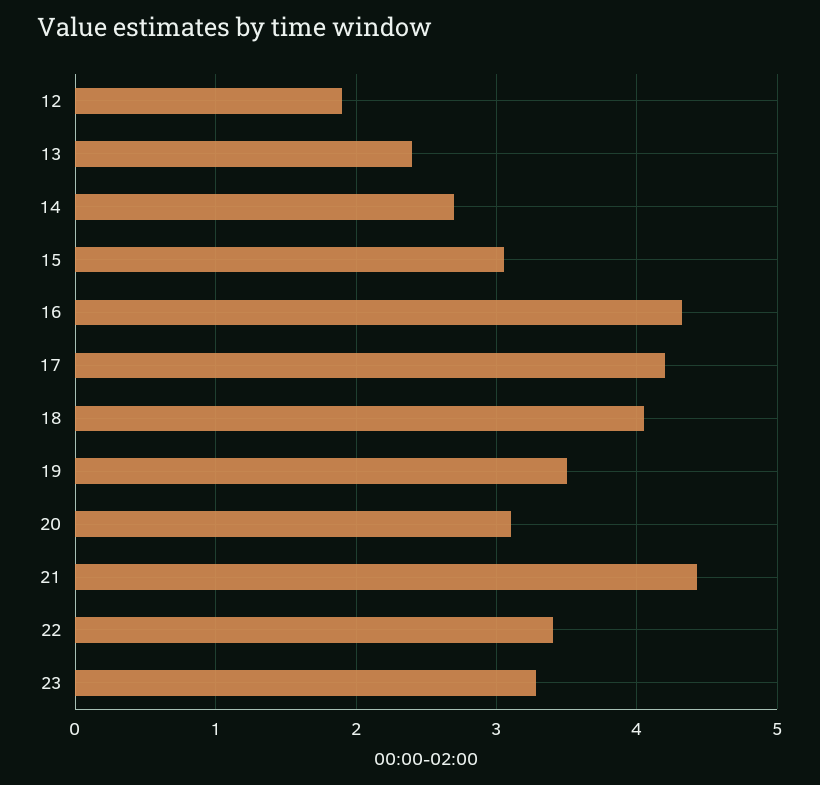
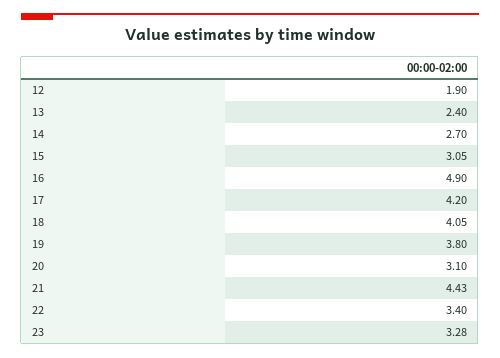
16: 4.3 -> 4.9
19: 3.5 -> 3.8

